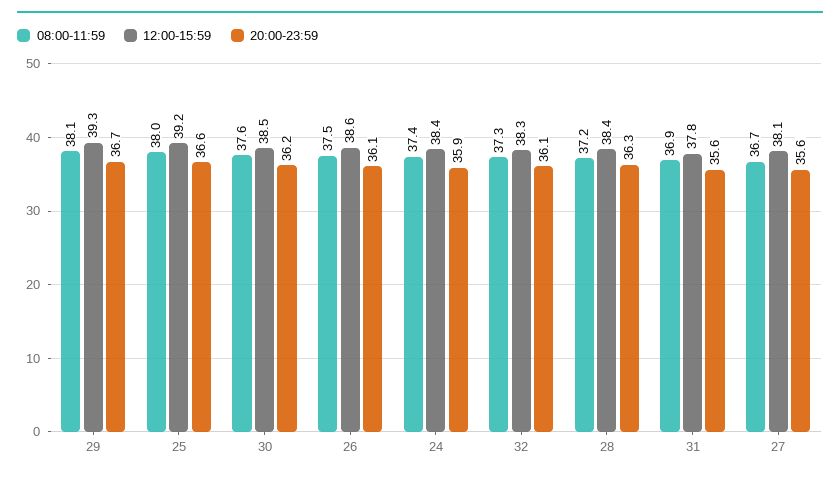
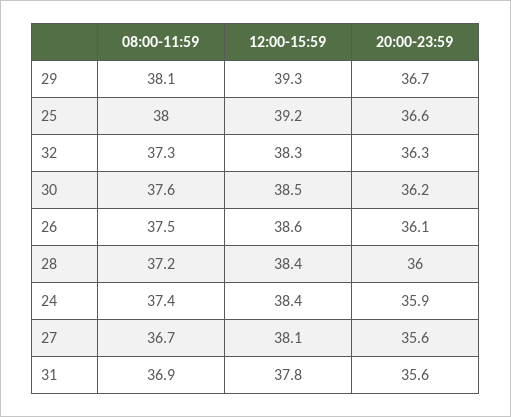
20:00-23:59, 32: 36.1 -> 36.3
20:00-23:59, 28: 36.3 -> 36

